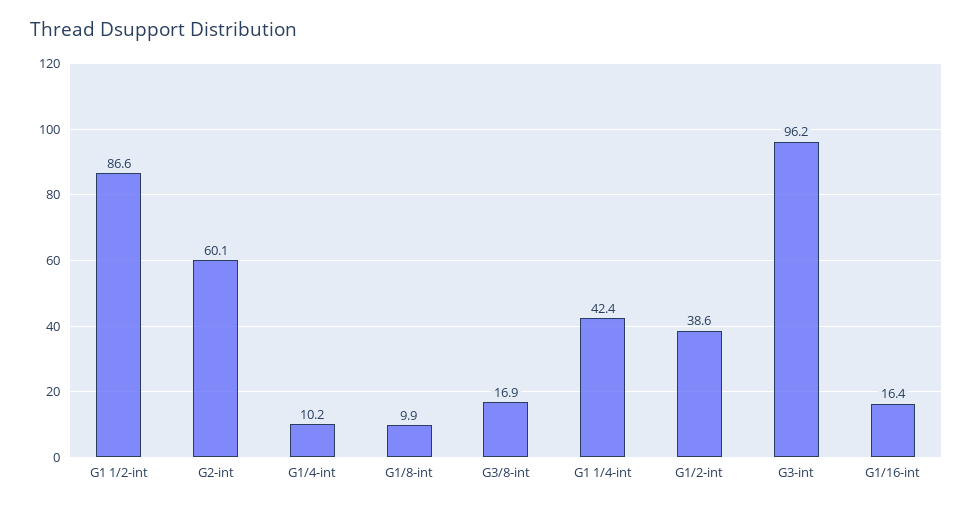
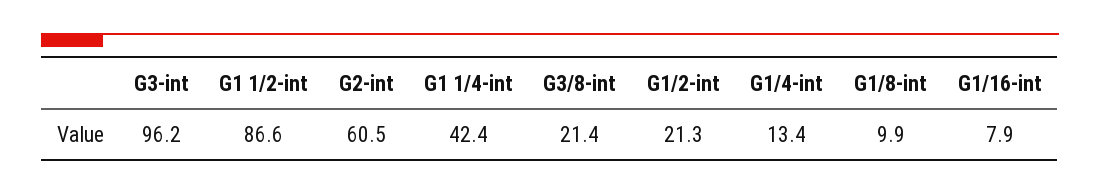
G2-int: 60.1 -> 60.5
G1/4-int: 10.2 -> 13.4
G3/8-int: 16.9 -> 21.4
G1/2-int: 38.6 -> 21.3
G1/16-int: 16.4 -> 7.9

